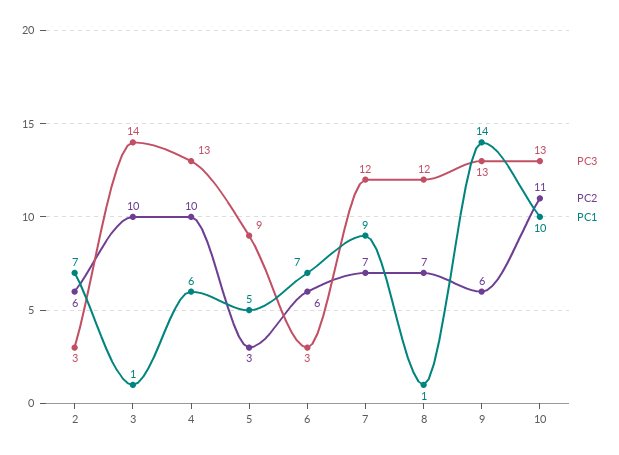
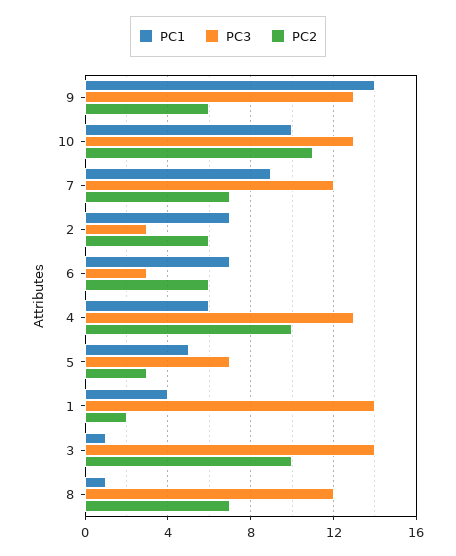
PC3, 5: 9 -> 7
PC1, 1: none -> 4
PC3, 1: none -> 14
PC2, 1: none -> 2

